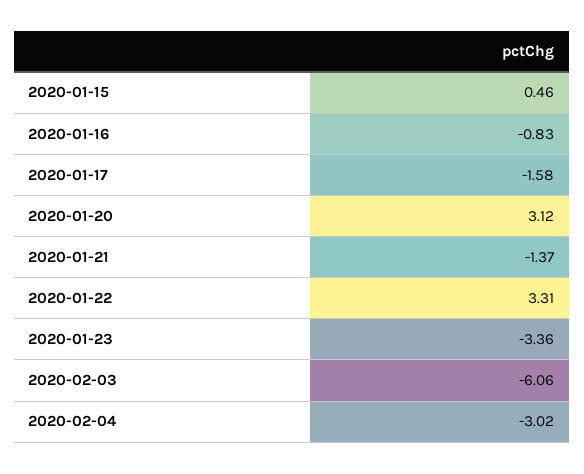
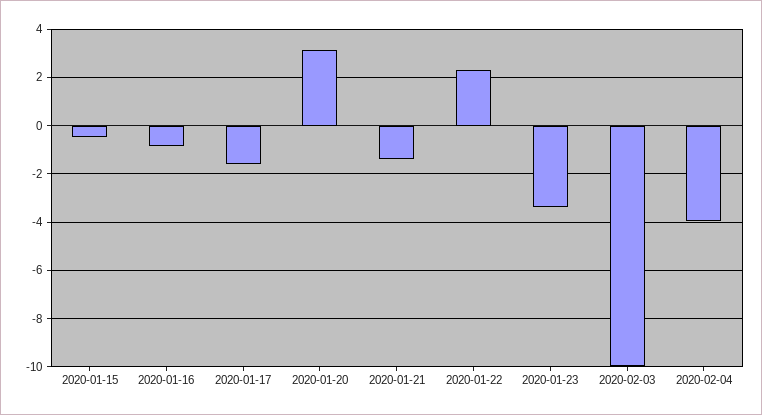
2020-01-15: 0.46 -> -0.5
2020-01-22: 3.31 -> 2.25
2020-02-03: -6.06 -> -10
2020-02-04: -3.02 -> -4

